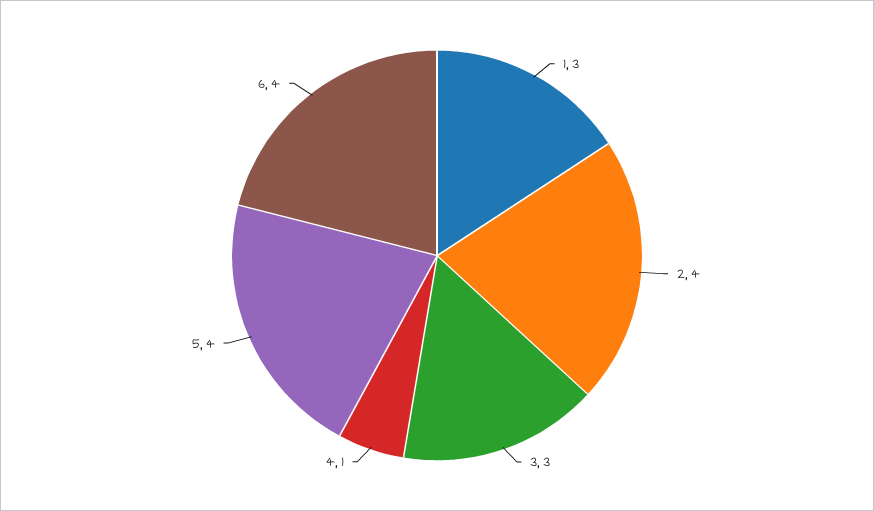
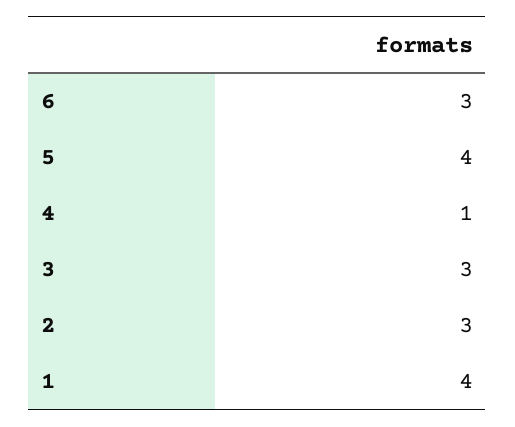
1: 3 -> 4
2: 4 -> 3
6: 4 -> 3

